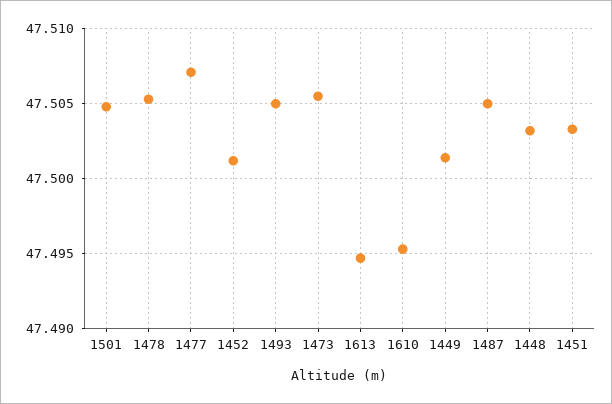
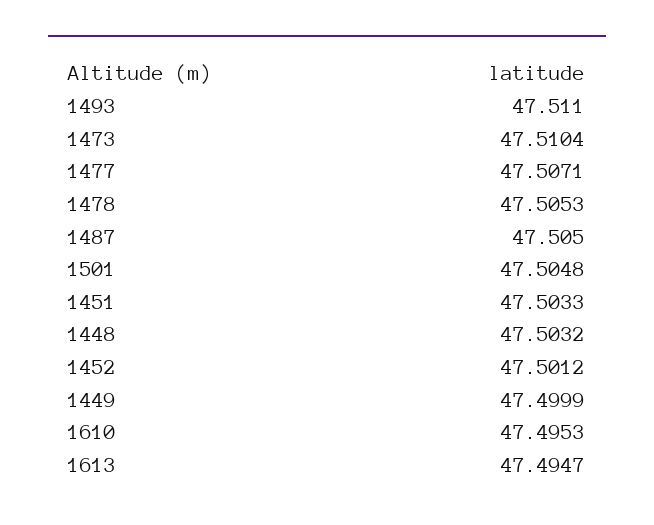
1493: 47.505 -> 47.511
1473: 47.5055 -> 47.5104
1449: 47.5015 -> 47.4999

